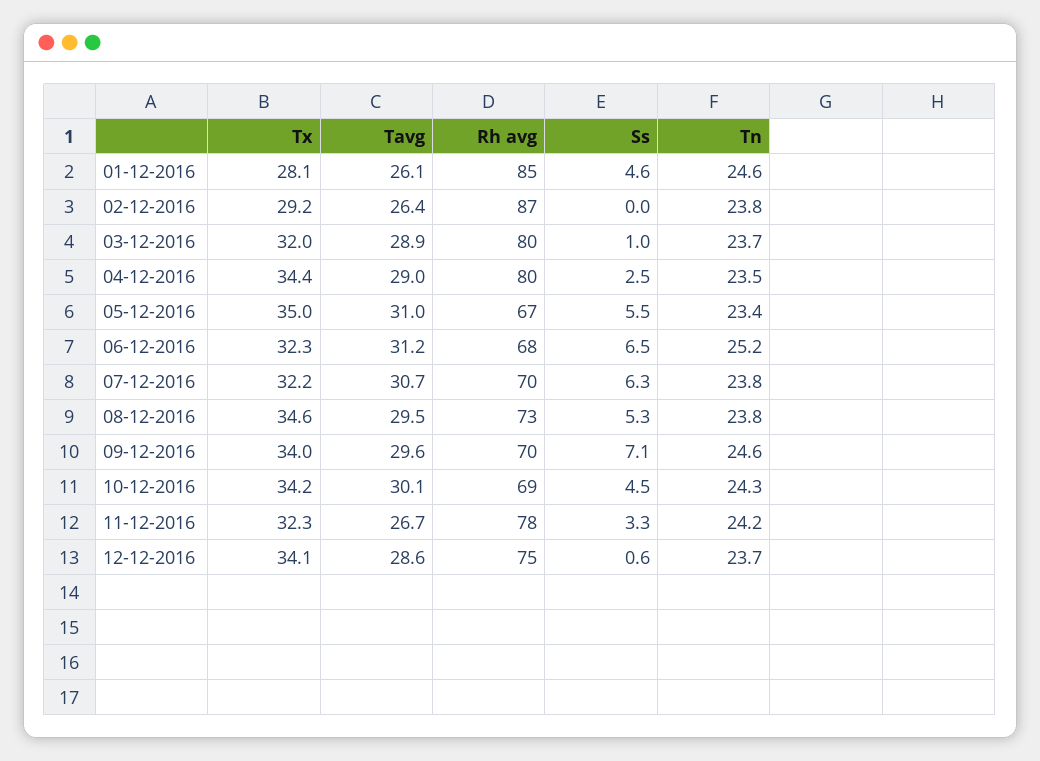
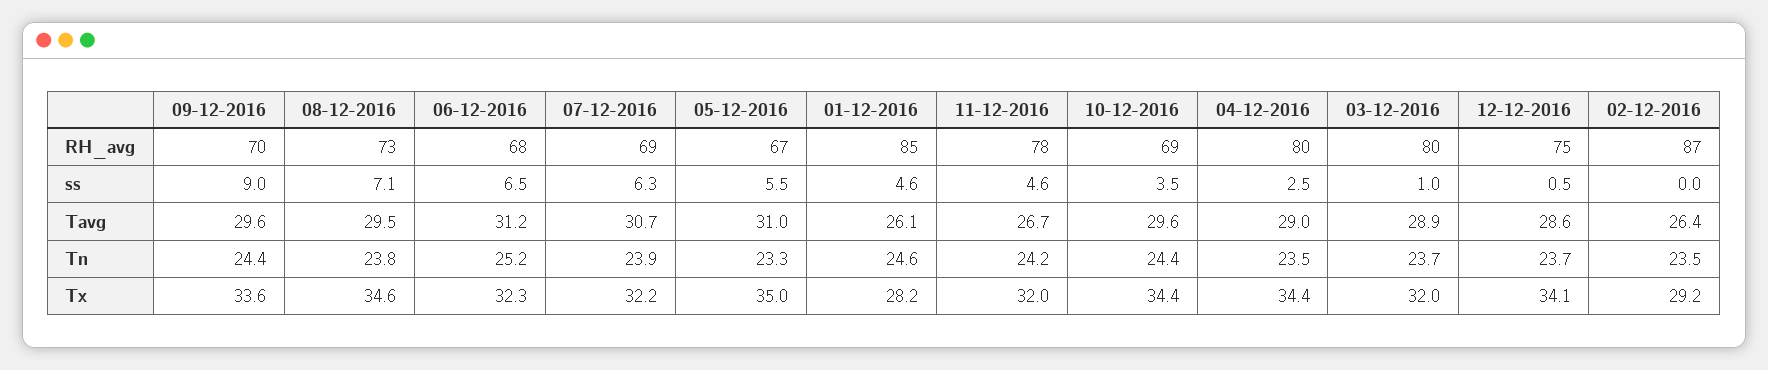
Tx, 01-12-2016: 28.1 -> 28.2
Tn, 02-12-2016: 23.8 -> 23.5
Tn, 05-12-2016: 23.4 -> 23.3
Rh avg, 07-12-2016: 70 -> 69
Tn, 07-12-2016: 23.8 -> 23.9
Ss, 08-12-2016: 5.3 -> 7.1
Tx, 09-12-2016: 34 -> 33.6
Ss, 09-12-2016: 7.1 -> 9
Tn, 09-12-2016: 24.6 -> 24.4
Tx, 10-12-2016: 34.2 -> 34.4
Tavg, 10-12-2016: 30.1 -> 29.6
Ss, 10-12-2016: 4.5 -> 3.5
Tn, 10-12-2016: 24.3 -> 24.4
Tx, 11-12-2016: 32.3 -> 32
Ss, 11-12-2016: 3.3 -> 4.6
Ss, 12-12-2016: 0.6 -> 0.5

